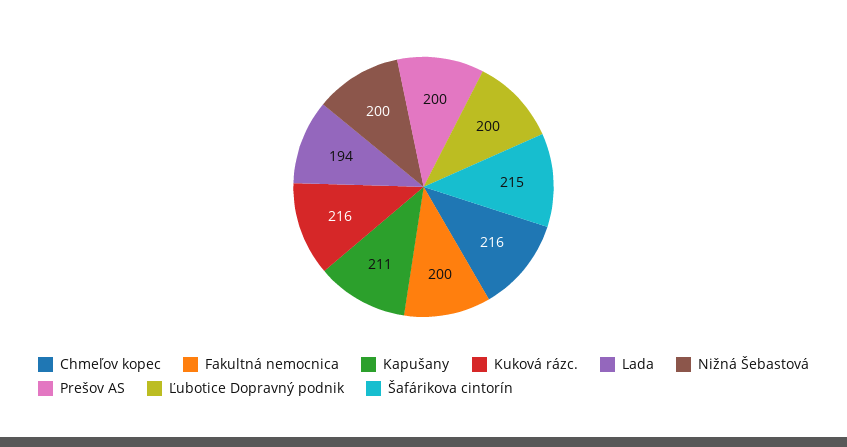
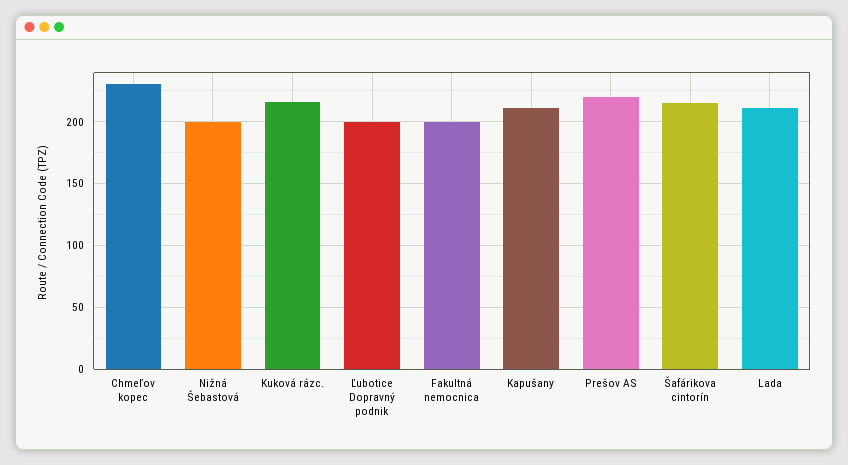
Chmeľov kopec: 216 -> 230
Lada: 194 -> 210
Prešov AS: 200 -> 220

